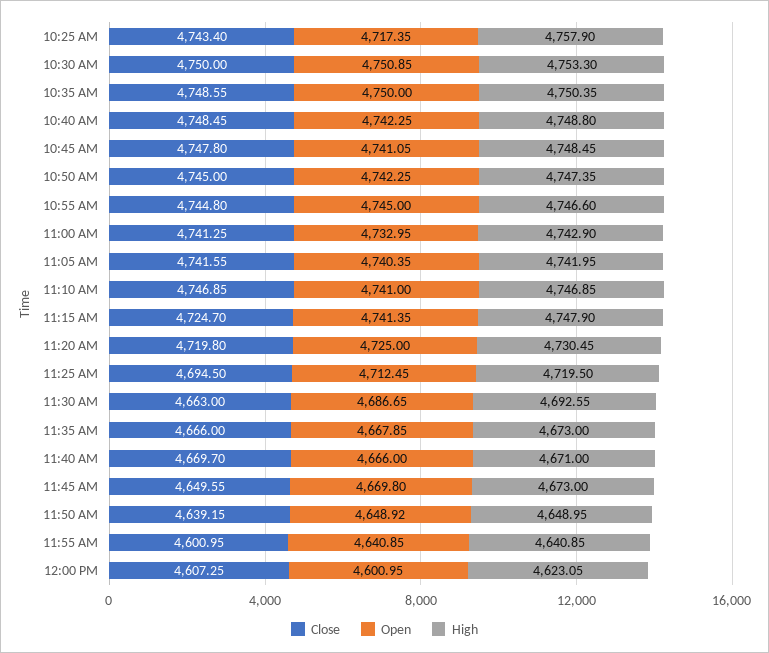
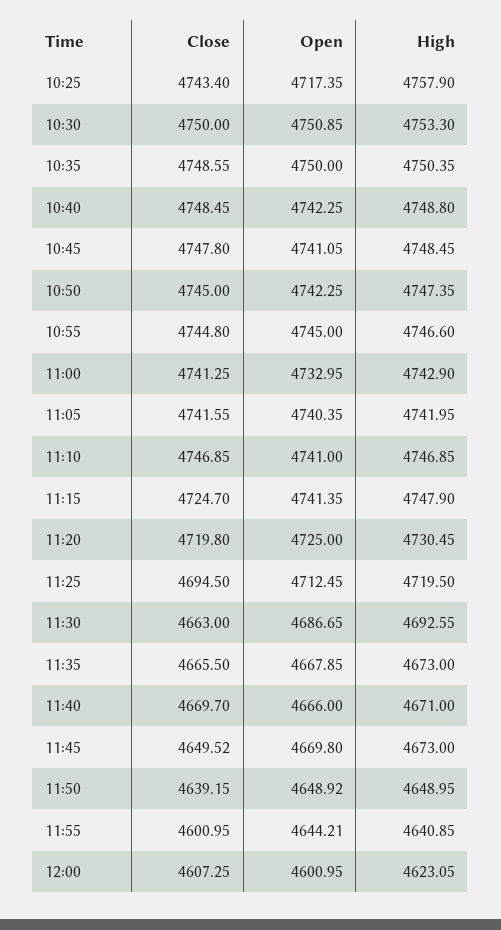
Close, 11:35 AM: 4666 -> 4665.5
Close, 11:45 AM: 4649.55 -> 4649.52
Open, 11:55 AM: 4640.85 -> 4644.21

